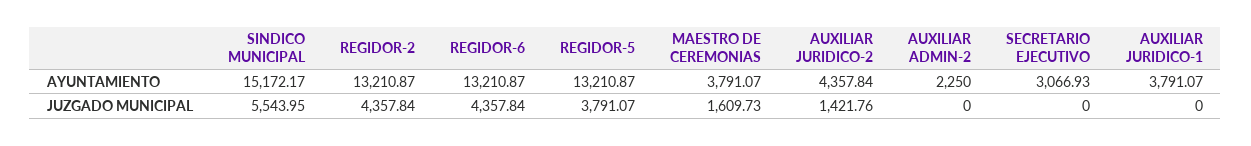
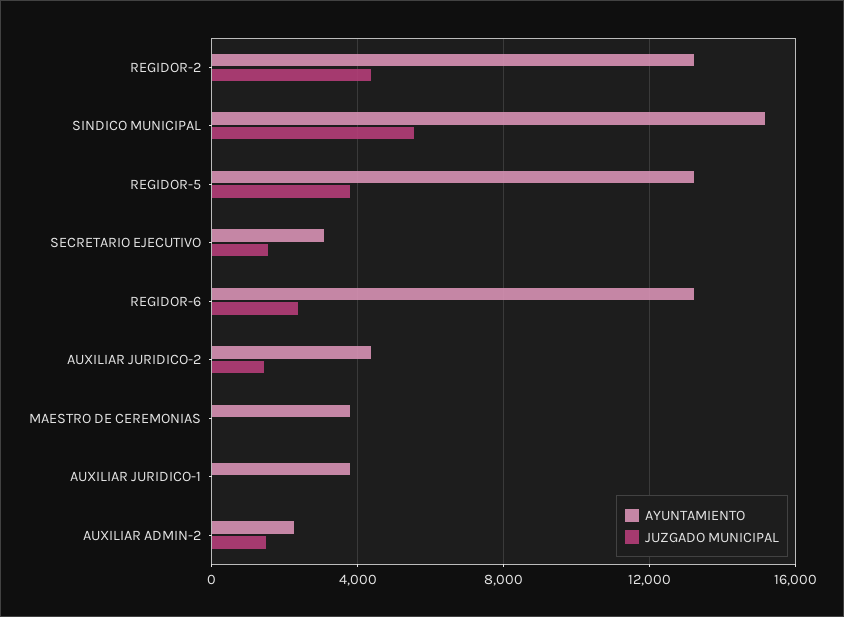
JUZGADO MUNICIPAL, REGIDOR-6: 4357.84 -> 2500
JUZGADO MUNICIPAL, MAESTRO DE CEREMONIAS: 1609.73 -> 0
JUZGADO MUNICIPAL, AUXILIAR ADMIN-2: 0 -> 1500
JUZGADO MUNICIPAL, SECRETARIO EJECUTIVO: 0 -> 1500

